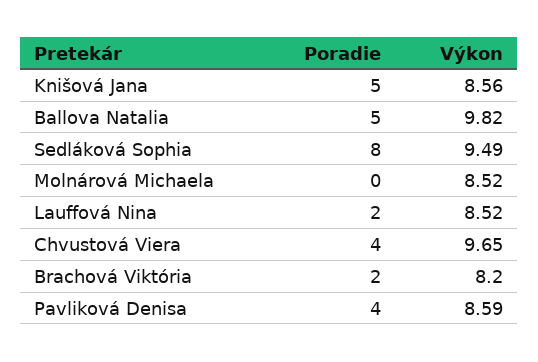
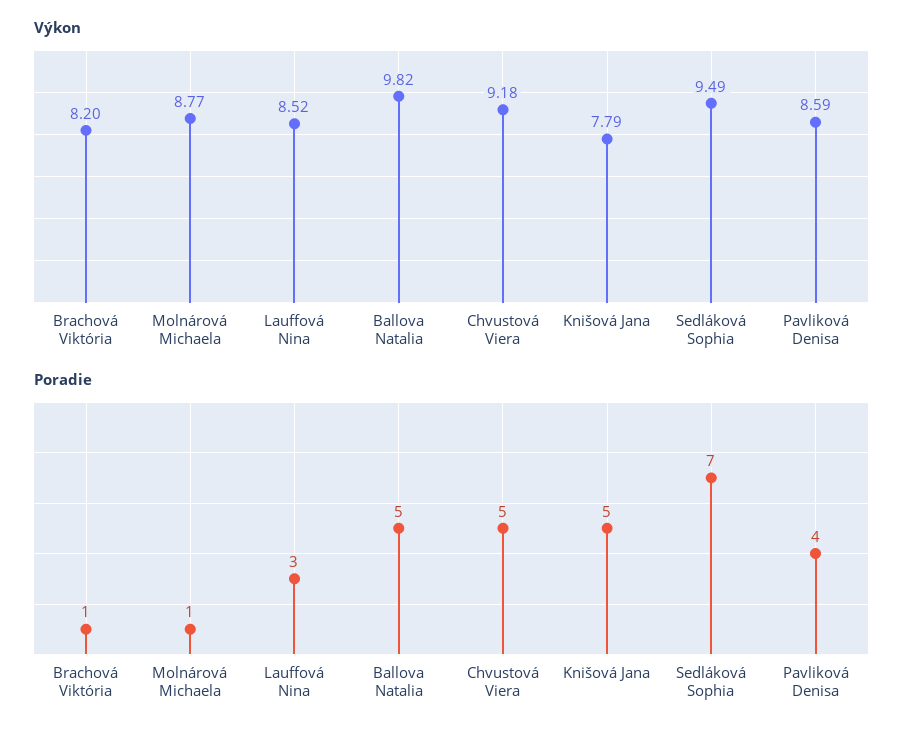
Výkon, Knišová Jana: 8.56 -> 7.79
Poradie, Sedláková Sophia: 8 -> 7
Poradie, Molnárová Michaela: 0 -> 1
Výkon, Molnárová Michaela: 8.52 -> 8.77
Poradie, Lauffová Nina: 2 -> 3
Poradie, Chvustová Viera: 4 -> 5
Výkon, Chvustová Viera: 9.65 -> 9.18
Poradie, Brachová Viktória: 2 -> 1

